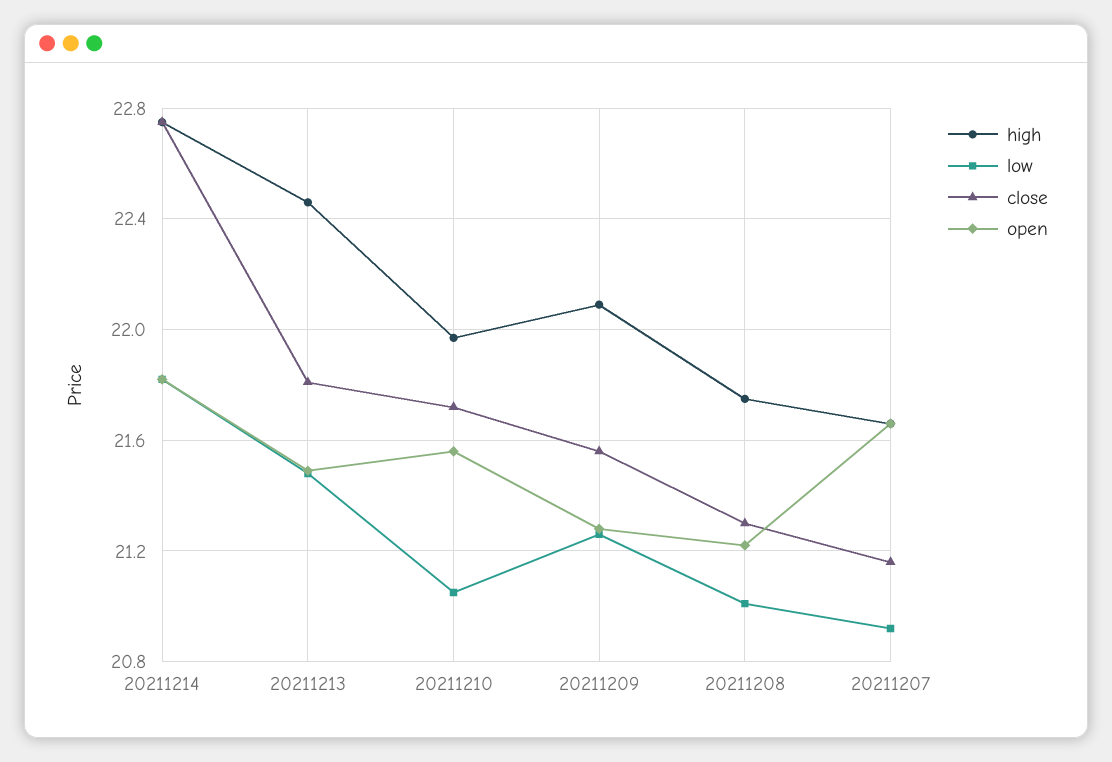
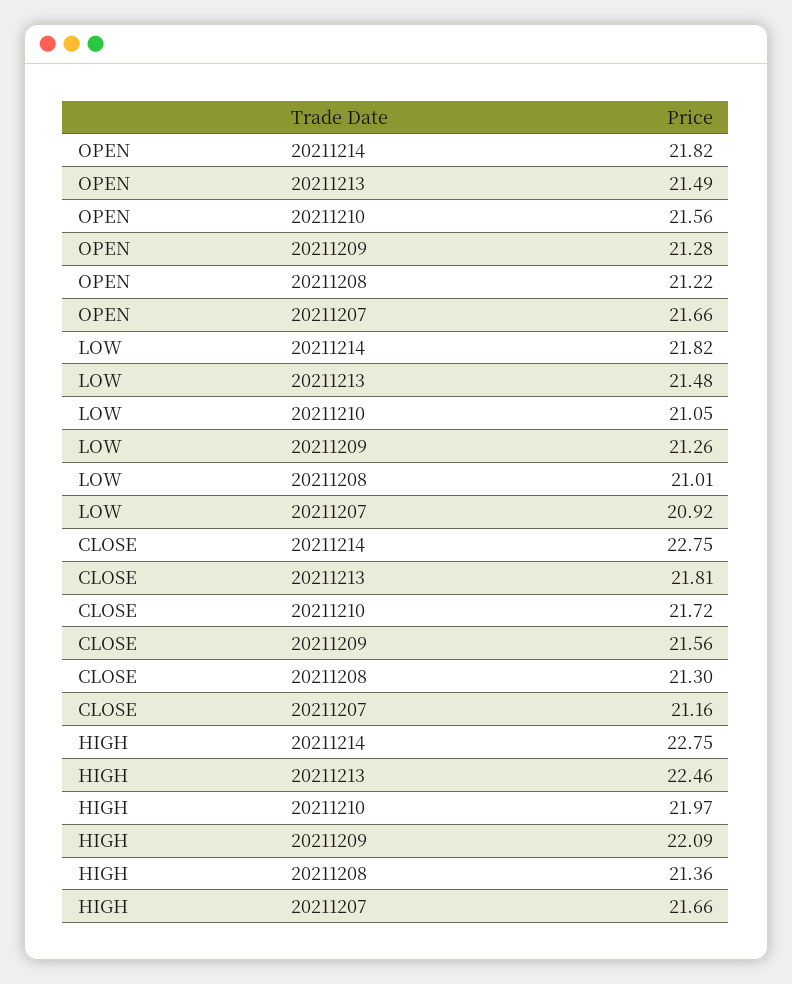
high, 20211208: 21.75 -> 21.36

